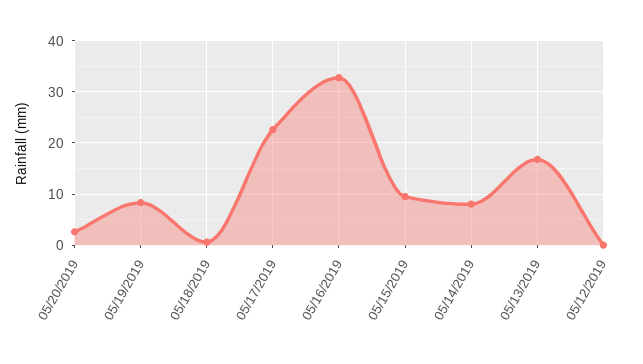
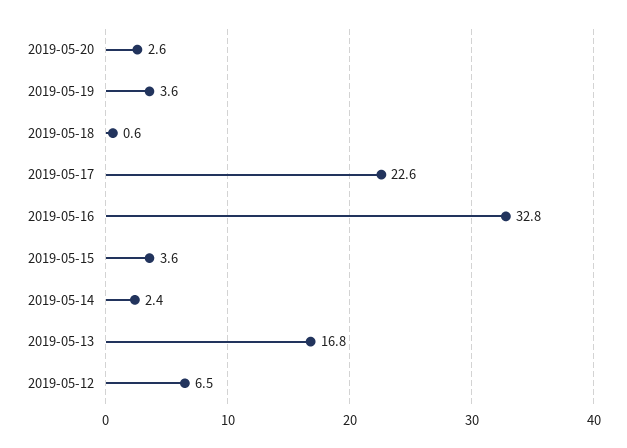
05/19/2019: 8 -> 3.6
05/15/2019: 10 -> 3.6
05/14/2019: 8 -> 2.4
05/12/2019: 0 -> 6.5

